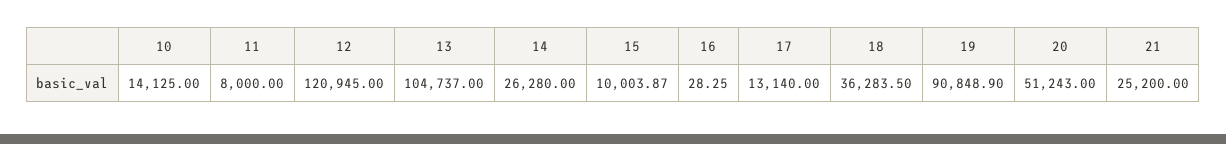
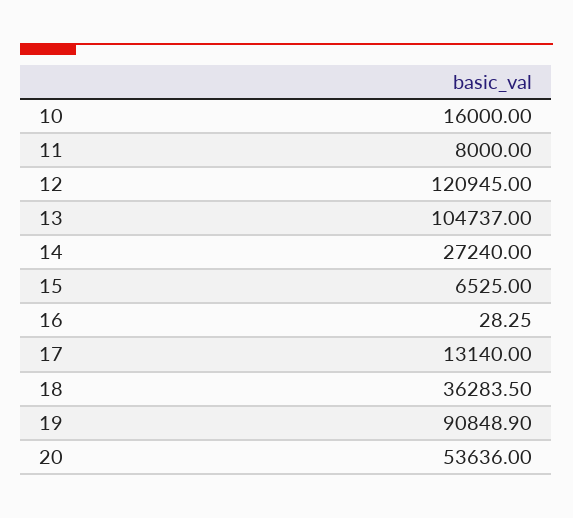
10: 14125 -> 16000
14: 26280 -> 27240
15: 10003.87 -> 6525
20: 51243 -> 53636
21: 25200 -> none

